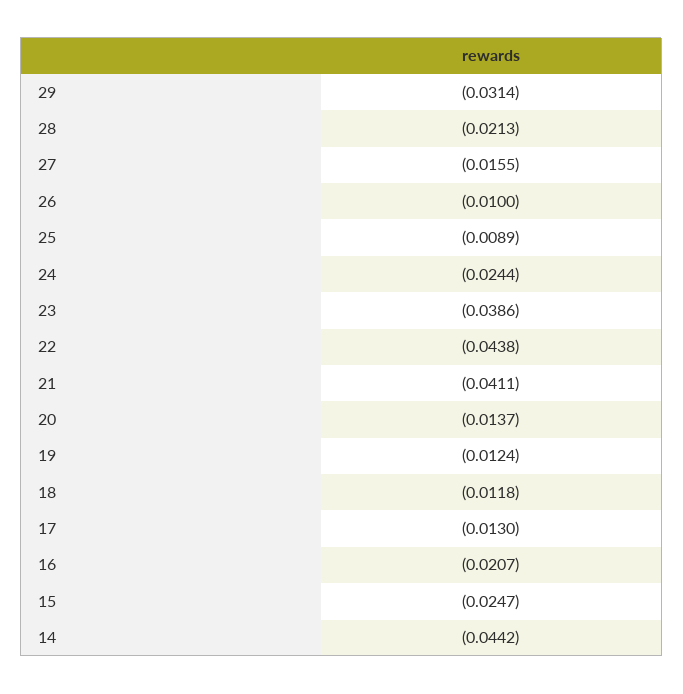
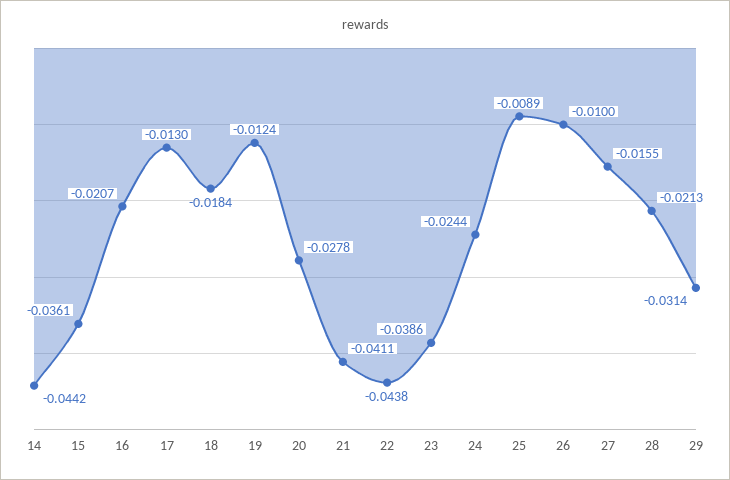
20: -0.0137 -> -0.0278
18: -0.0118 -> -0.0184
15: -0.0247 -> -0.0361

